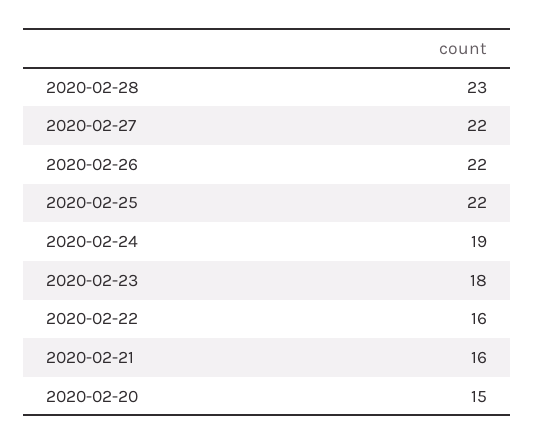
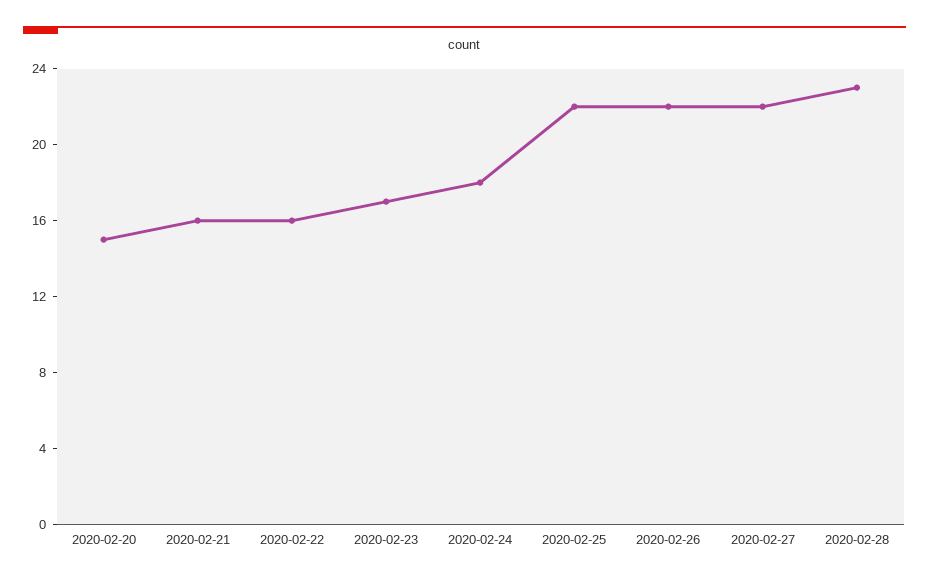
2020-02-24: 19 -> 18
2020-02-23: 18 -> 17

